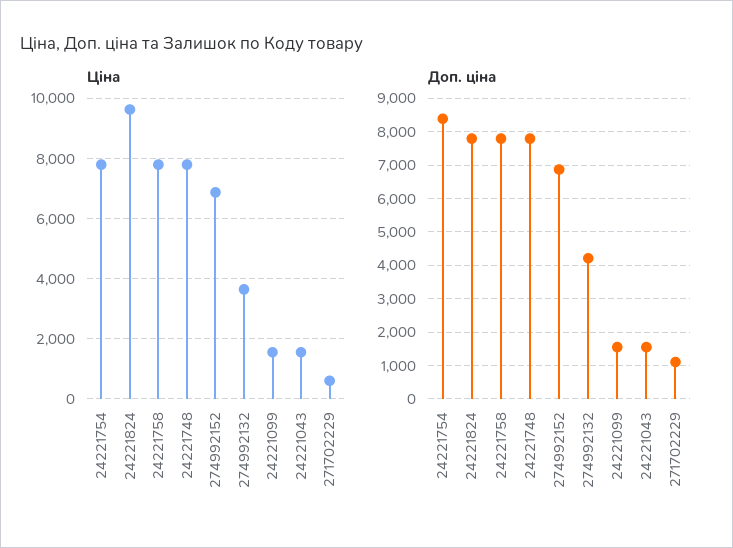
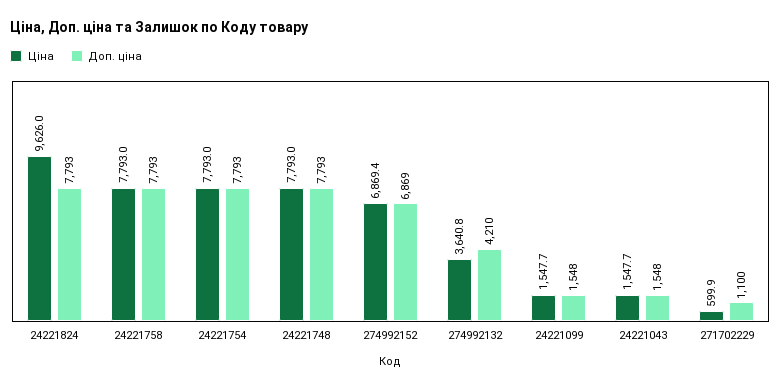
Доп. ціна, 24221754: 8400 -> 7793

